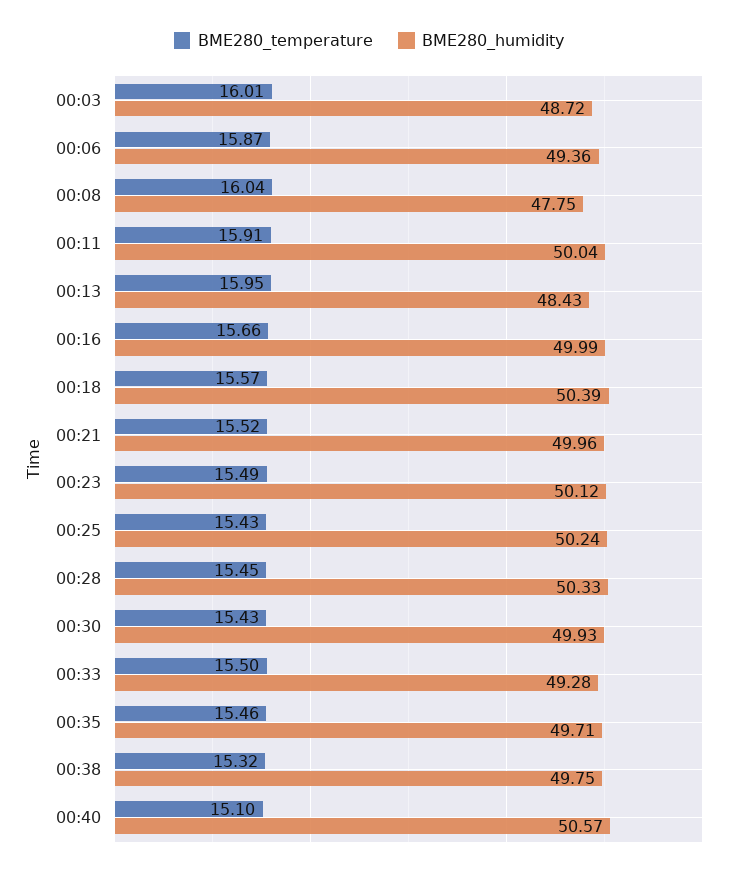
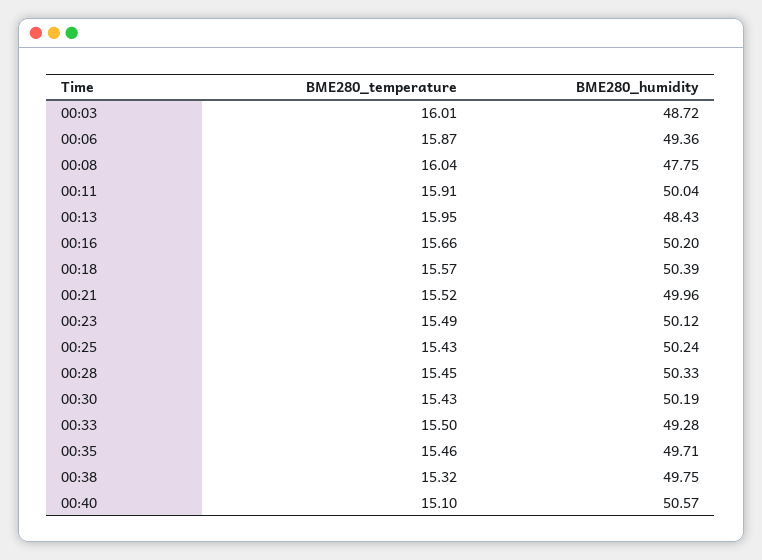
BME280_humidity, 00:16: 49.99 -> 50.2
BME280_humidity, 00:30: 49.93 -> 50.19

